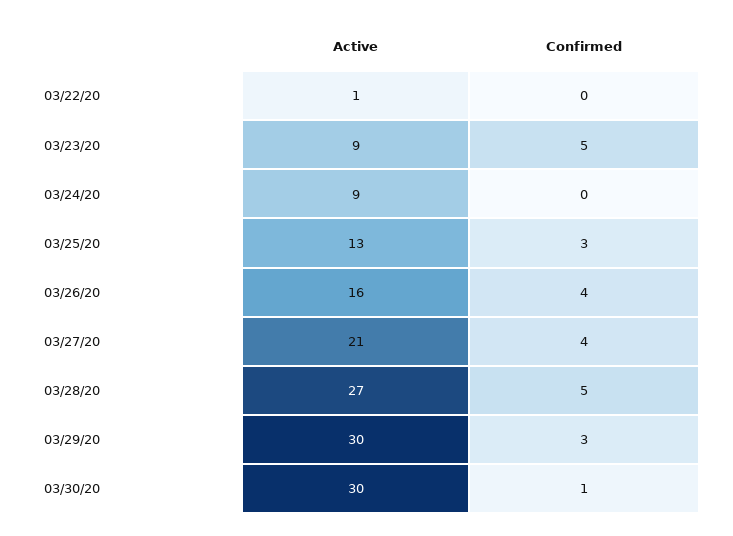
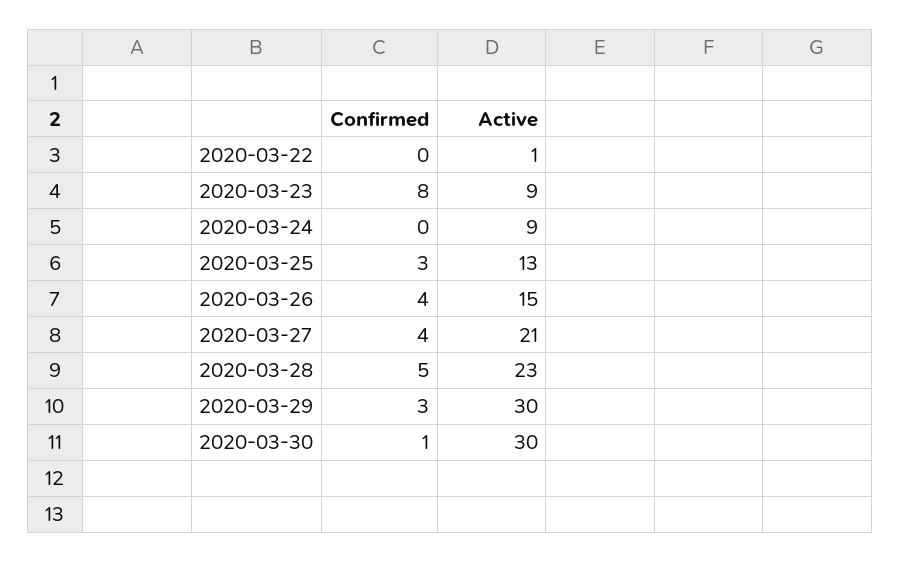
Confirmed, 03/23/20: 5 -> 8
Active, 03/26/20: 16 -> 15
Active, 03/28/20: 27 -> 23

